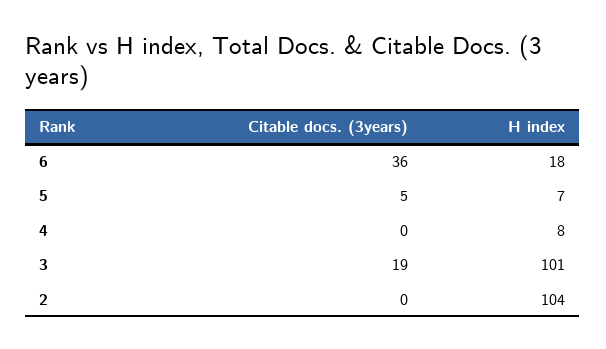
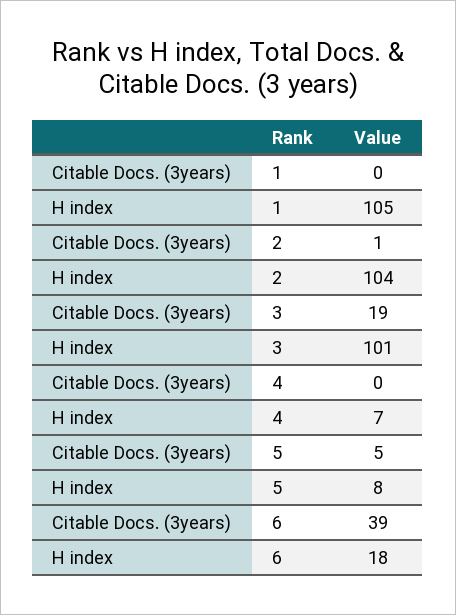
Citable docs. (3years), 6: 36 -> 39
H index, 5: 7 -> 8
H index, 4: 8 -> 7
Citable docs. (3years), 2: 0 -> 1
Citable docs. (3years), 1: none -> 0
H index, 1: none -> 105

